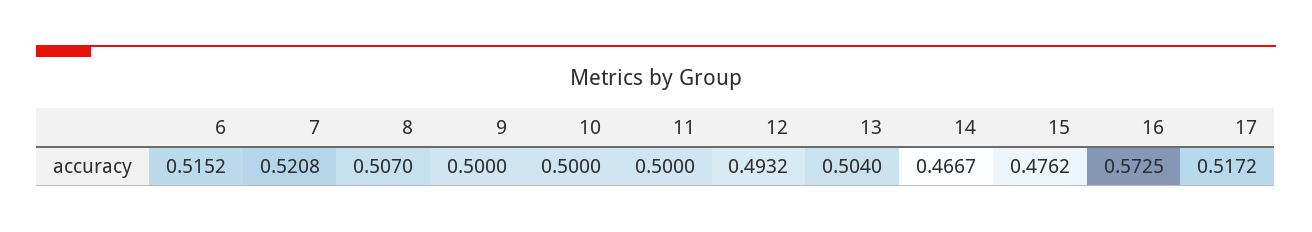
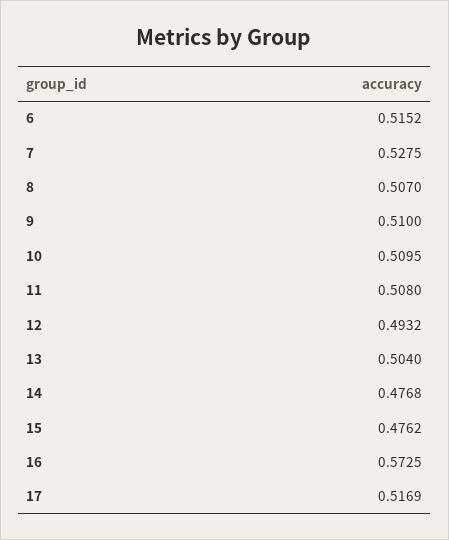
7: 0.5208 -> 0.5275
9: 0.5 -> 0.51
10: 0.5 -> 0.5095
11: 0.5 -> 0.508
14: 0.4667 -> 0.4768
17: 0.5172 -> 0.5169

